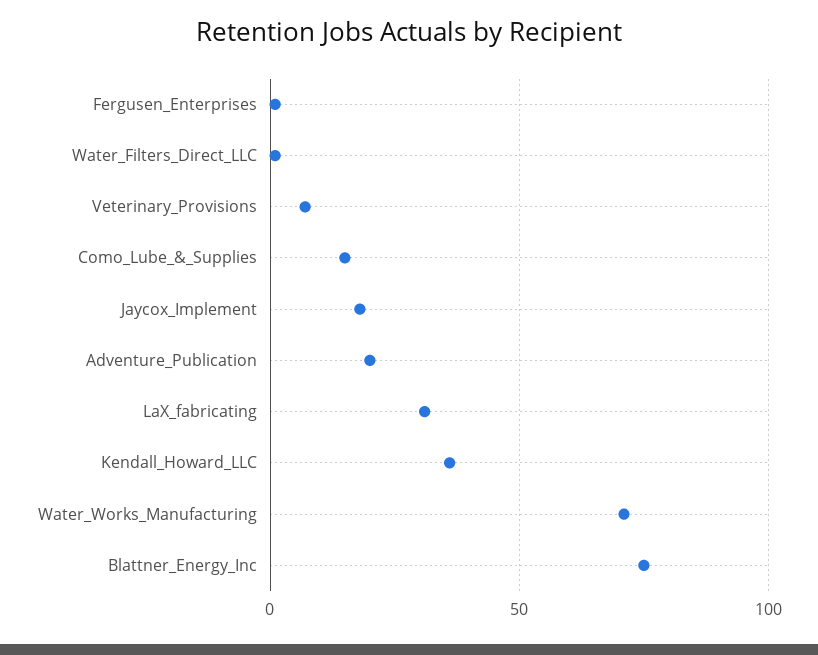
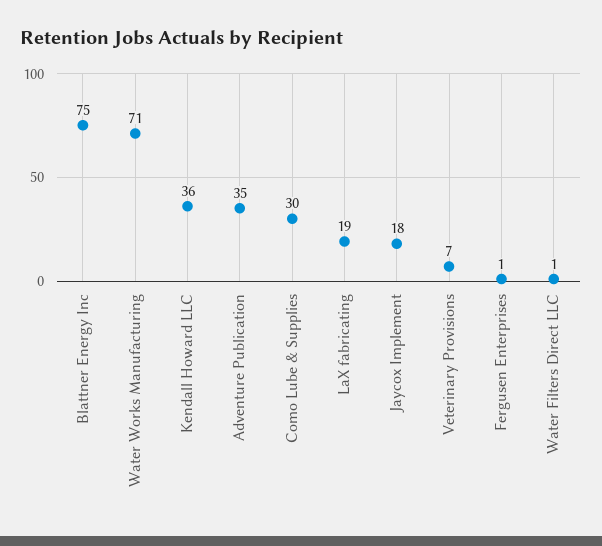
Como_Lube_&_Supplies: 15 -> 30
Adventure_Publication: 20 -> 35
LaX_fabricating: 30 -> 19

